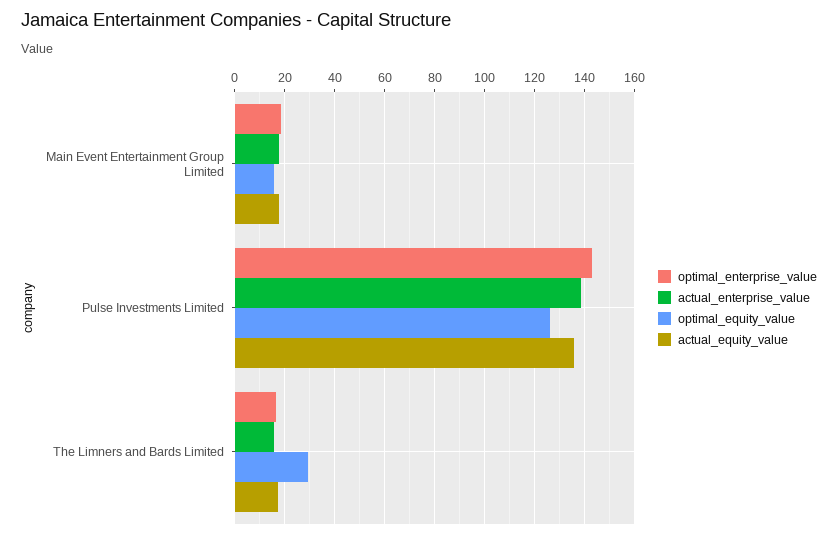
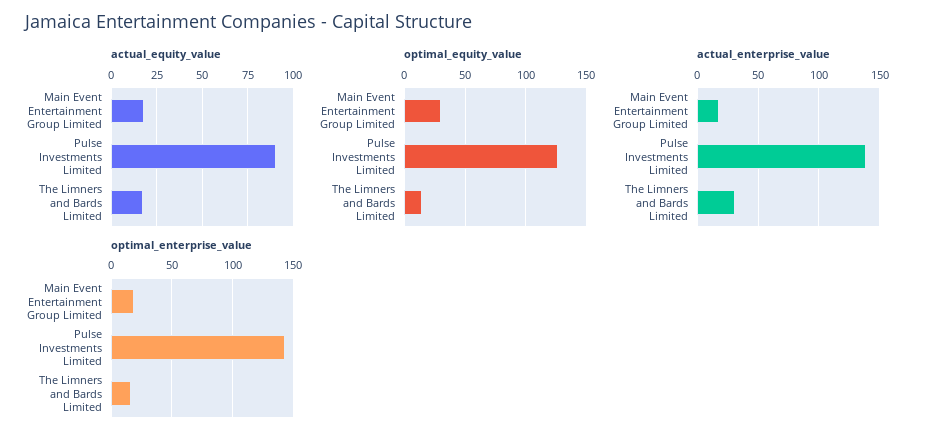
optimal_equity_value, Main Event Entertainment Group Limited: 15 -> 30
actual_equity_value, Pulse Investments Limited: 135 -> 90
actual_enterprise_value, The Limners and Bards Limited: 15 -> 30
optimal_equity_value, The Limners and Bards Limited: 30 -> 15

